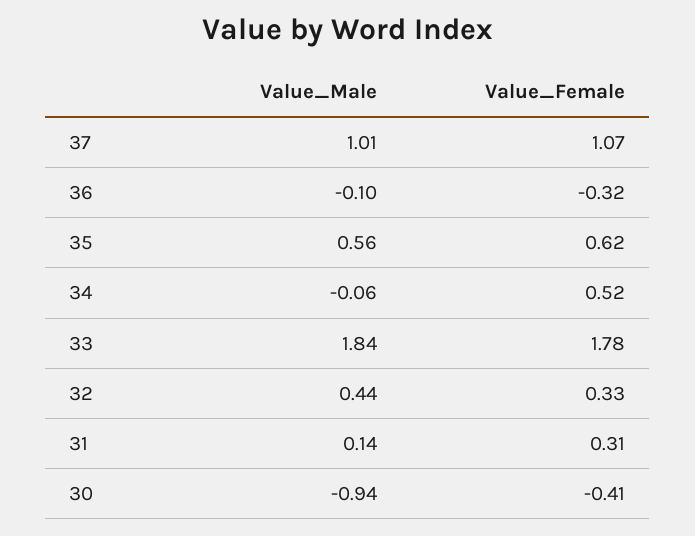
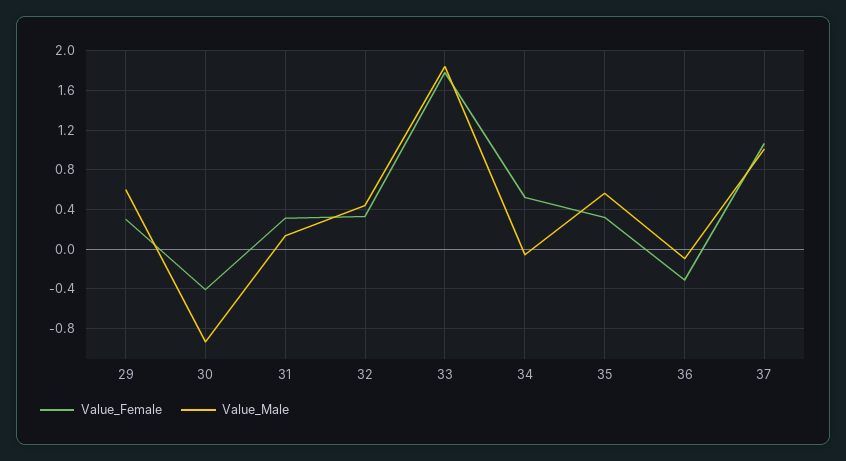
Value_Female, 35: 0.62 -> 0.3
Value_Female, 29: none -> 0.3
Value_Male, 29: none -> 0.6

